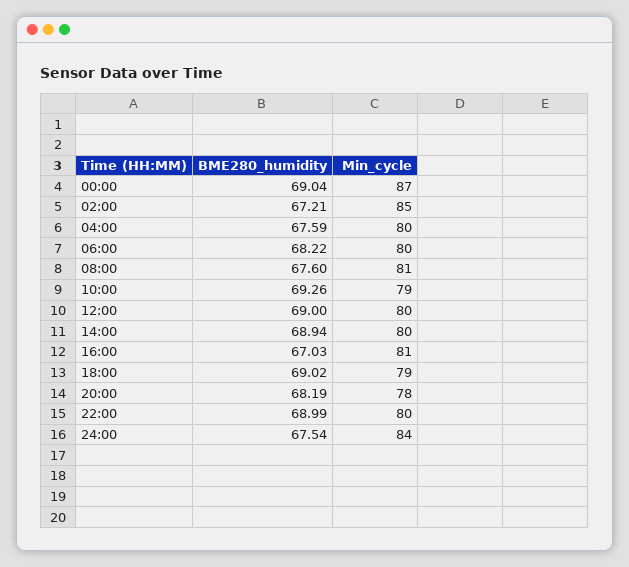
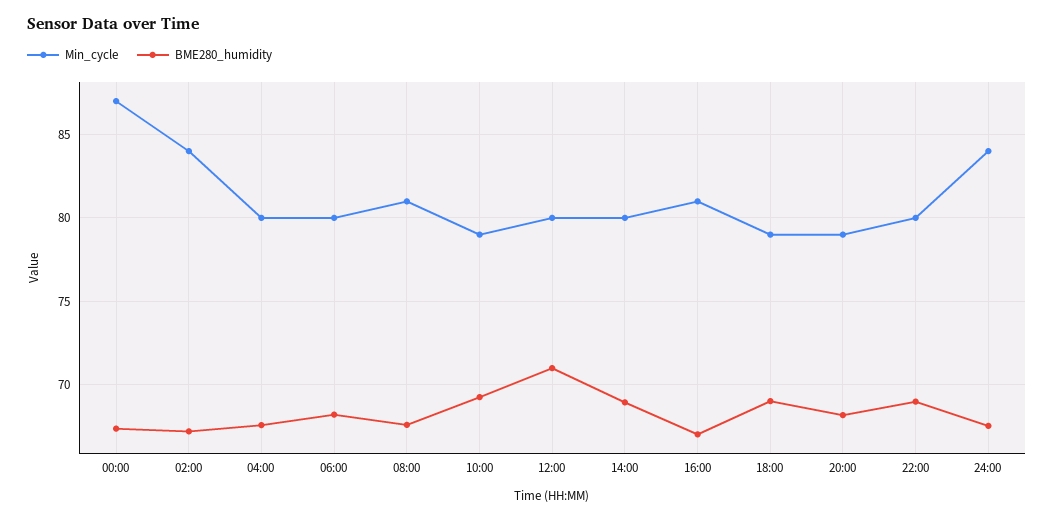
BME280_humidity, 00:00: 69.04 -> 67.5
Min_cycle, 02:00: 85 -> 84
BME280_humidity, 12:00: 69 -> 71
Min_cycle, 20:00: 78 -> 79

